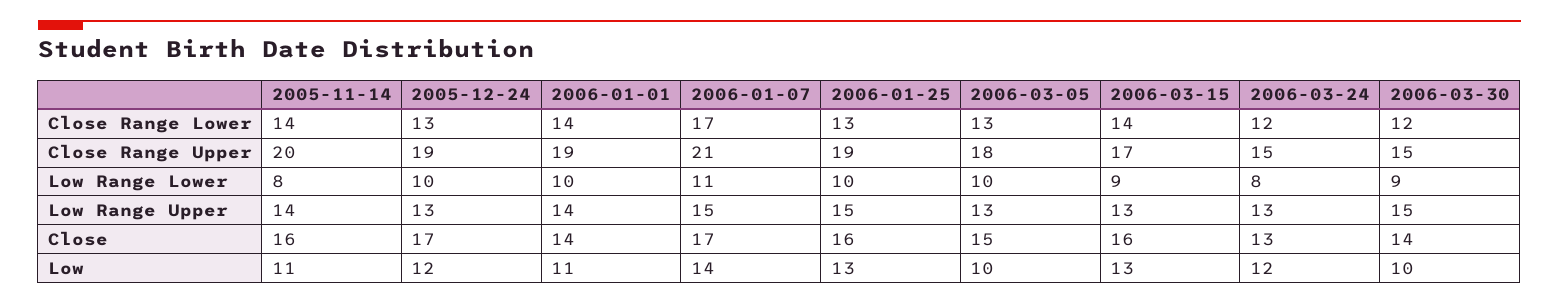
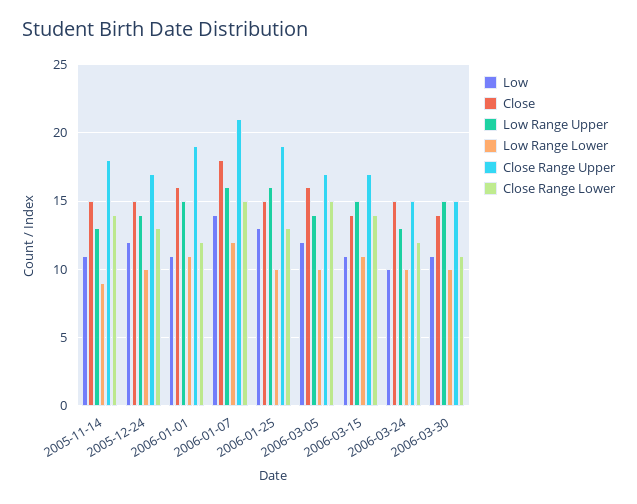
Close Range Lower, 2006-01-01: 14 -> 12
Close Range Lower, 2006-01-07: 17 -> 15
Close Range Lower, 2006-03-05: 13 -> 15
Close Range Lower, 2006-03-30: 12 -> 11
Close Range Upper, 2005-11-14: 20 -> 18
Close Range Upper, 2005-12-24: 19 -> 17
Close Range Upper, 2006-03-05: 18 -> 17
Low Range Lower, 2005-11-14: 8 -> 9
Low Range Lower, 2006-01-01: 10 -> 11
Low Range Lower, 2006-01-07: 11 -> 12
Low Range Lower, 2006-03-15: 9 -> 11
Low Range Lower, 2006-03-24: 8 -> 10
Low Range Lower, 2006-03-30: 9 -> 10
Low Range Upper, 2005-11-14: 14 -> 13
Low Range Upper, 2005-12-24: 13 -> 14
Low Range Upper, 2006-01-01: 14 -> 15
Low Range Upper, 2006-01-07: 15 -> 16
Low Range Upper, 2006-01-25: 15 -> 16
Low Range Upper, 2006-03-05: 13 -> 14
Low Range Upper, 2006-03-15: 13 -> 15
Close, 2005-11-14: 16 -> 15
Close, 2005-12-24: 17 -> 15
Close, 2006-01-01: 14 -> 16
Close, 2006-01-07: 17 -> 18
Close, 2006-01-25: 16 -> 15
Close, 2006-03-05: 15 -> 16
Close, 2006-03-15: 16 -> 14
Close, 2006-03-24: 13 -> 15
Low, 2006-03-05: 10 -> 12
Low, 2006-03-15: 13 -> 11
Low, 2006-03-24: 12 -> 10
Low, 2006-03-30: 10 -> 11

